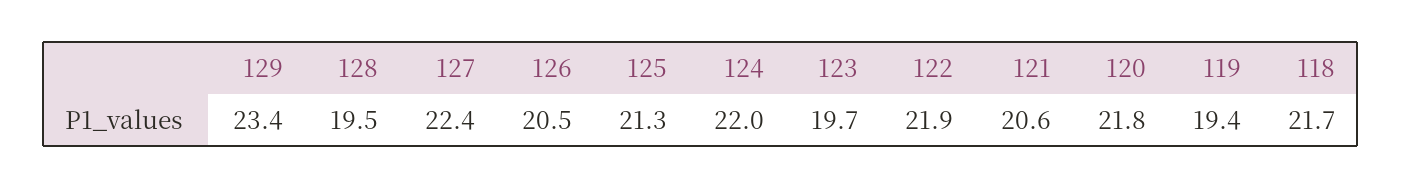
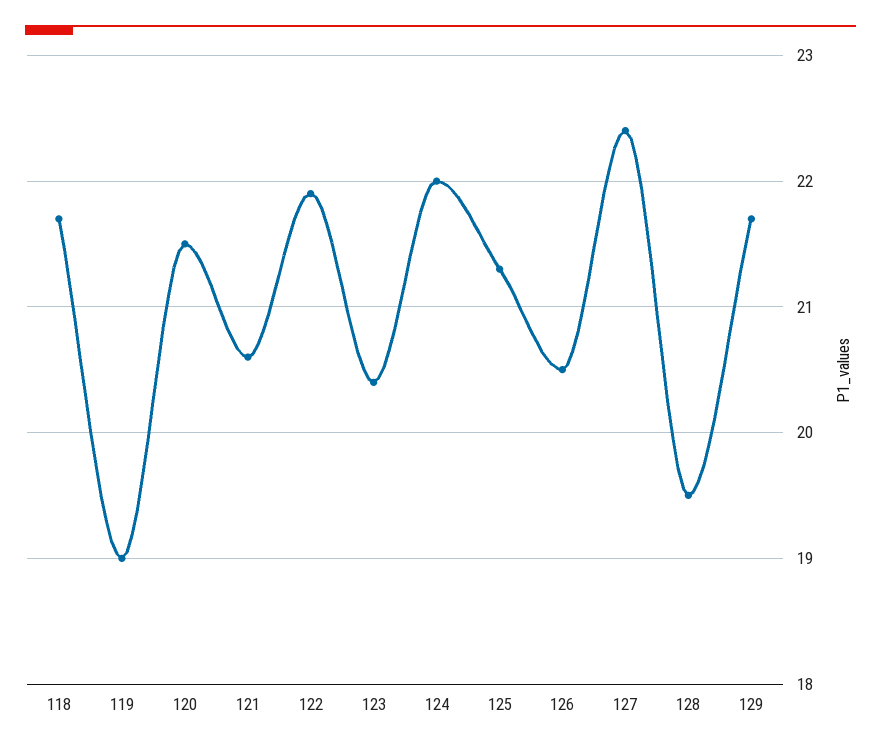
129: 23.4 -> 21.7
123: 19.7 -> 20.4
120: 21.8 -> 21.5
119: 19.4 -> 19

